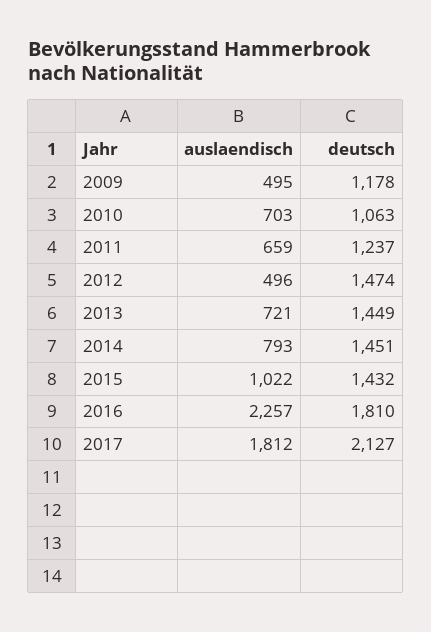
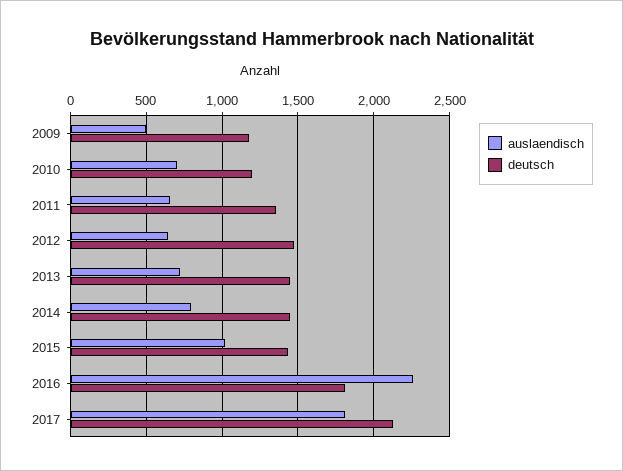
deutsch, 2010: 1063 -> 1200
deutsch, 2011: 1237 -> 1350
auslaendisch, 2012: 496 -> 650

